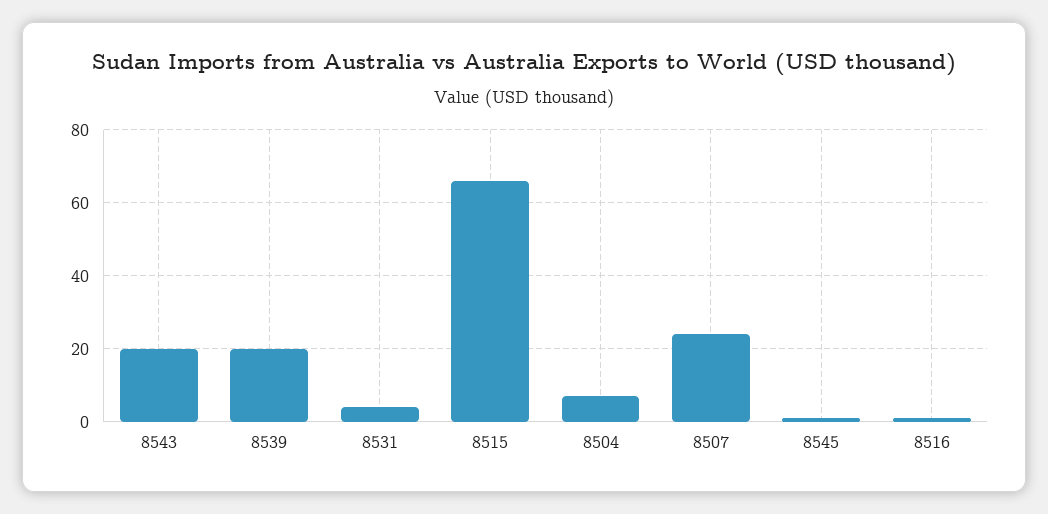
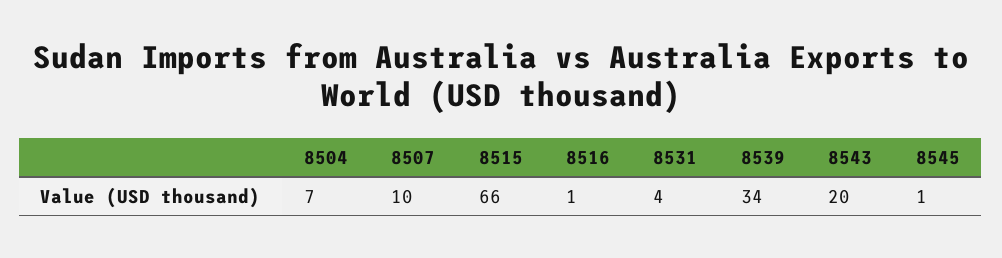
8539: 20 -> 34
8507: 25 -> 10

